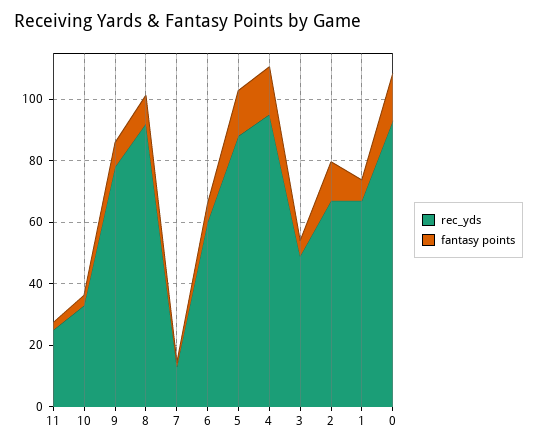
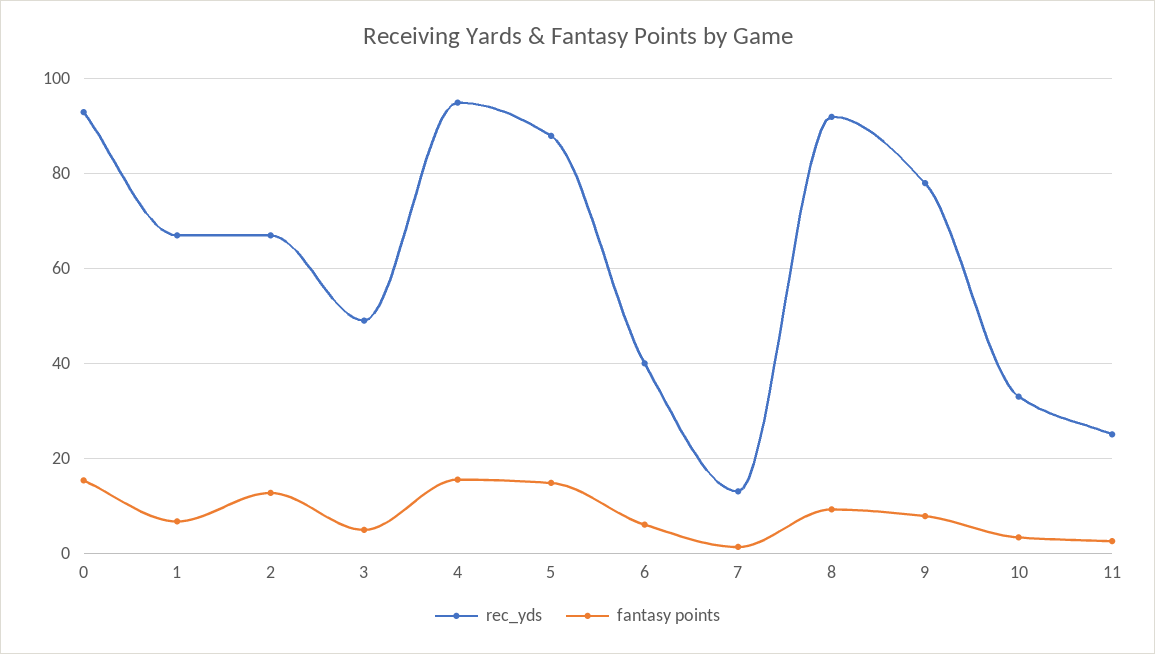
rec_yds, 6: 60 -> 40

